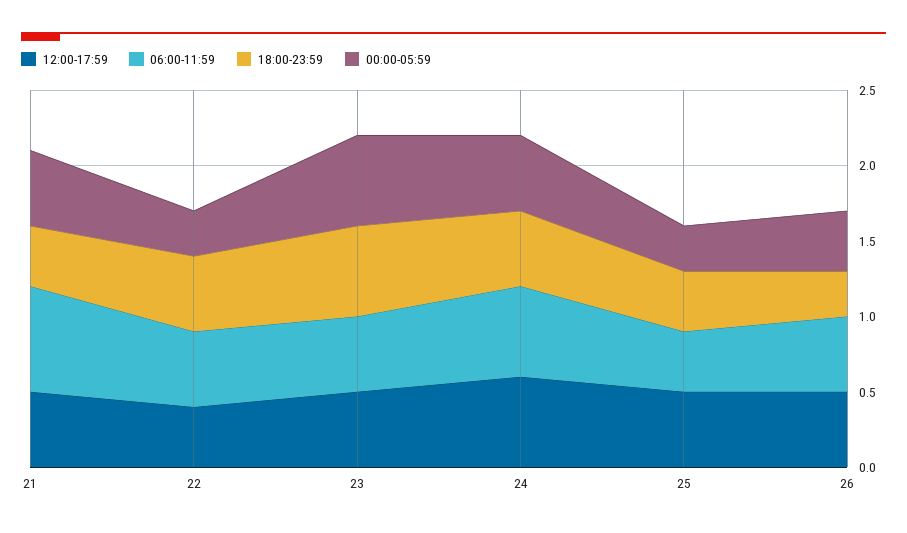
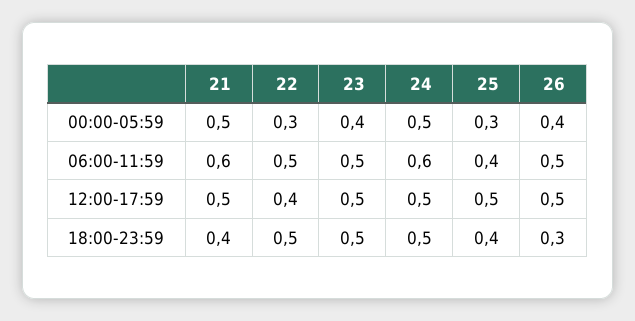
06:00-11:59, 21: 0.7 -> 0.6
18:00-23:59, 23: 0.6 -> 0.5
00:00-05:59, 23: 0.6 -> 0.4
12:00-17:59, 24: 0.6 -> 0.5

